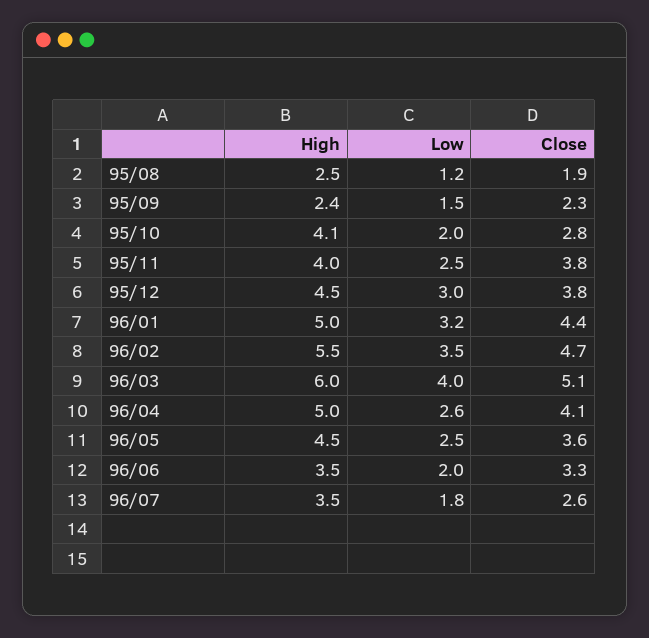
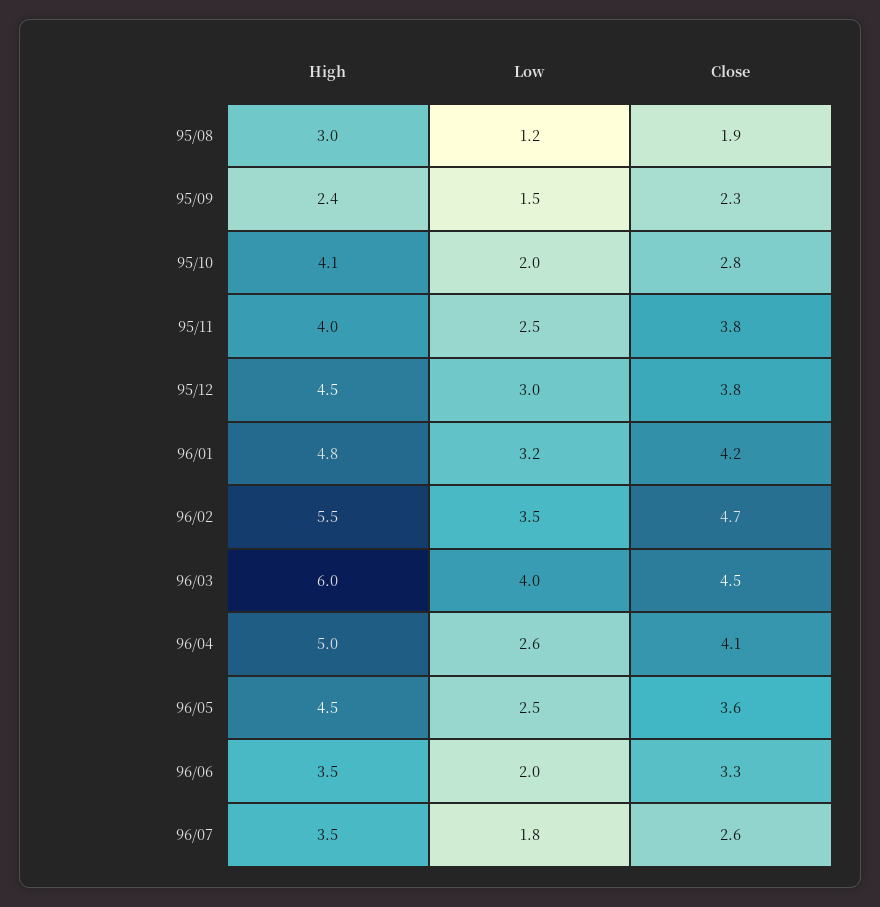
High, 95/08: 2.5 -> 3
High, 96/01: 5 -> 4.8
Close, 96/01: 4.4 -> 4.2
Close, 96/03: 5.1 -> 4.5

